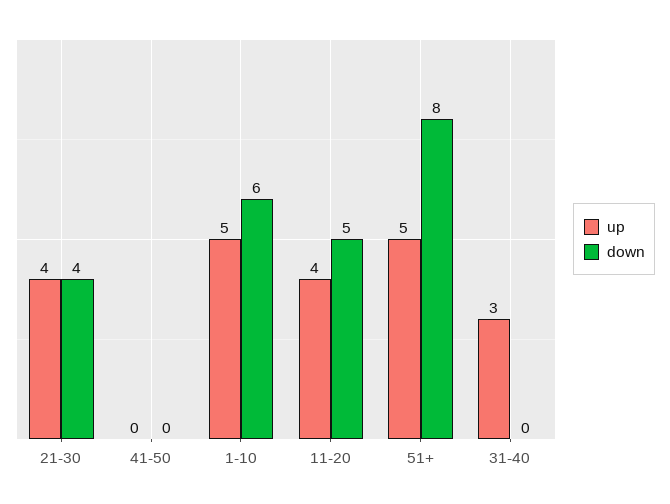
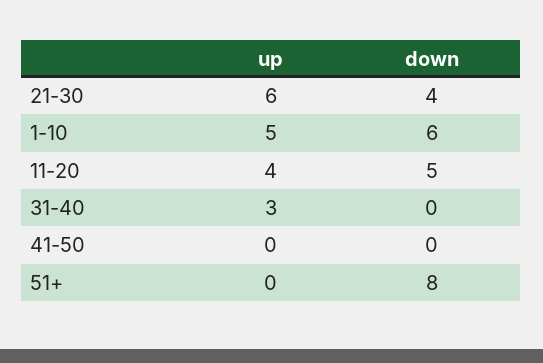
up, 21-30: 4 -> 6
up, 51+: 5 -> 0

